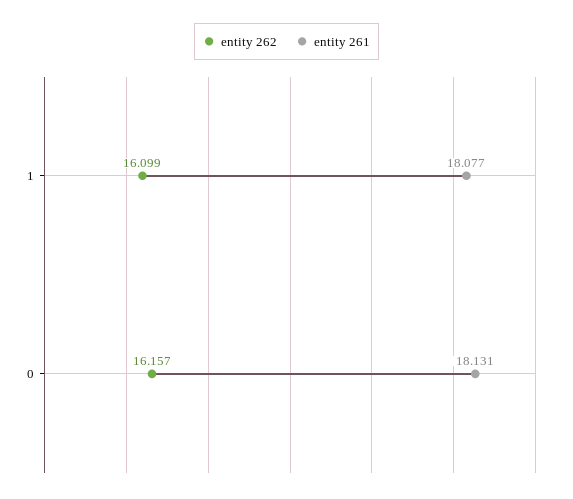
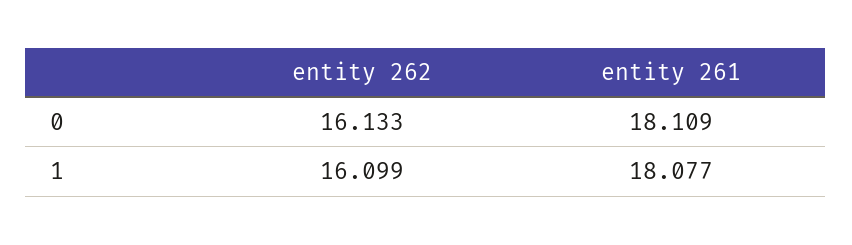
entity 262, 0: 16.157 -> 16.133
entity 261, 0: 18.131 -> 18.109

